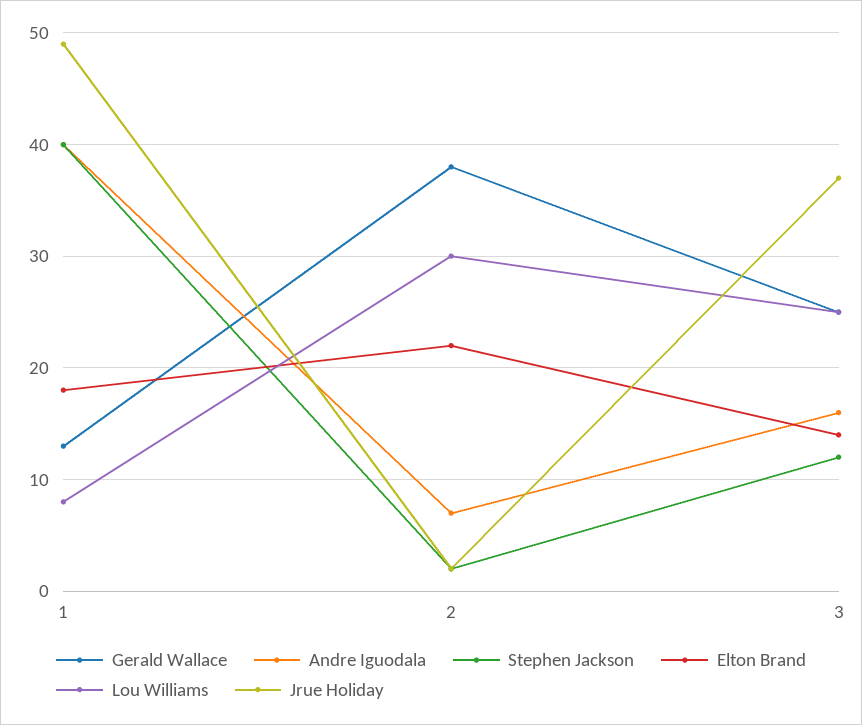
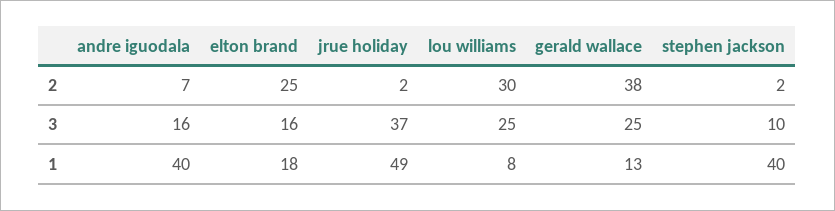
Elton Brand, 2: 22 -> 25
Stephen Jackson, 3: 12 -> 10
Elton Brand, 3: 14 -> 16

